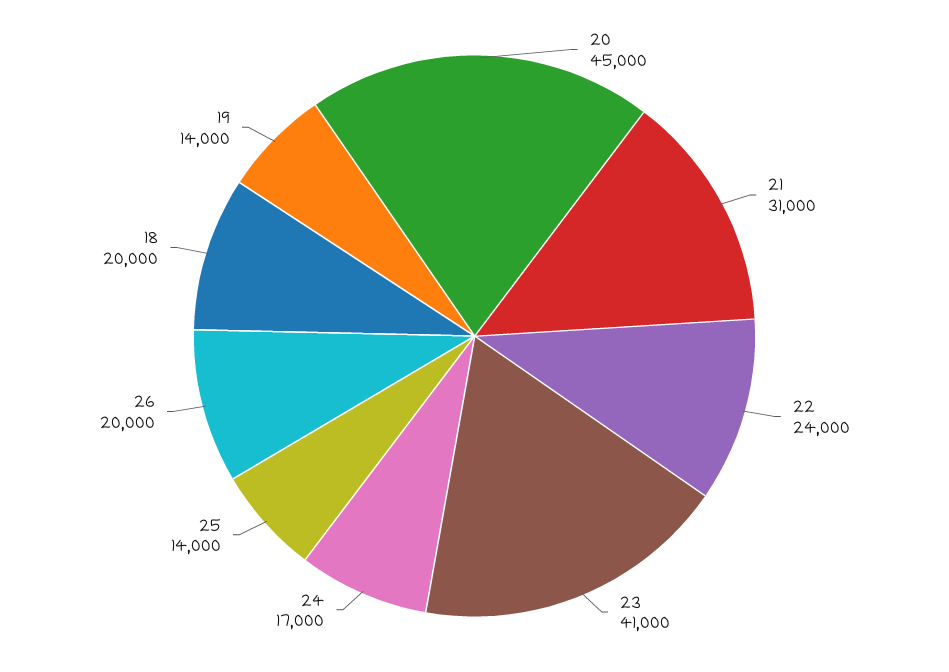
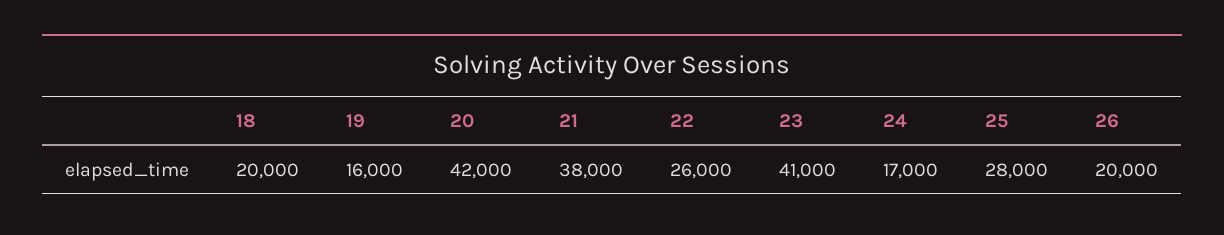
20: 45000 -> 42000
21: 31000 -> 38000
22: 24000 -> 26000
25: 14000 -> 28000
19: 14000 -> 16000

